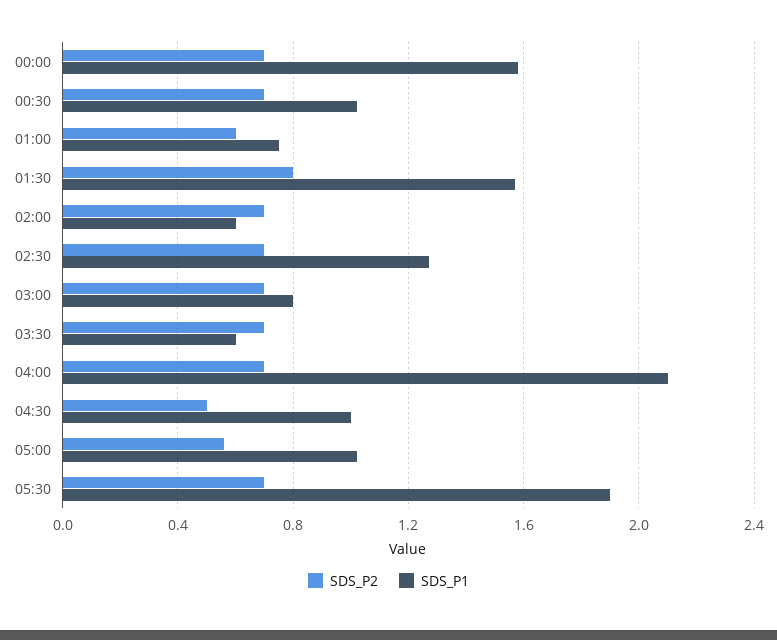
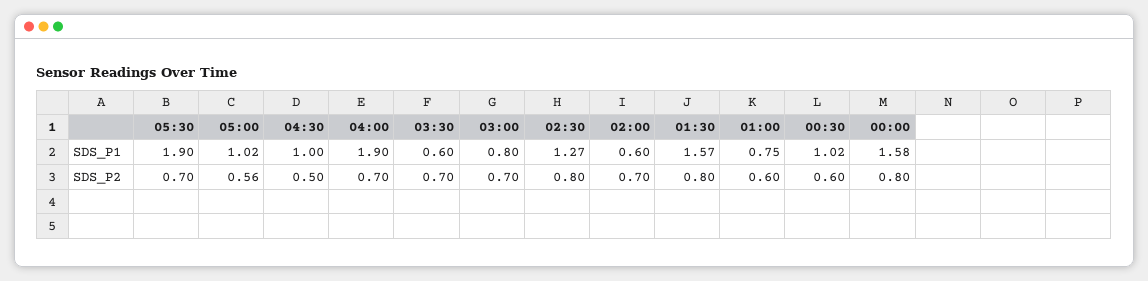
SDS_P2, 00:00: 0.7 -> 0.8
SDS_P2, 00:30: 0.7 -> 0.6
SDS_P2, 02:30: 0.7 -> 0.8
SDS_P1, 04:00: 2.1 -> 1.9

